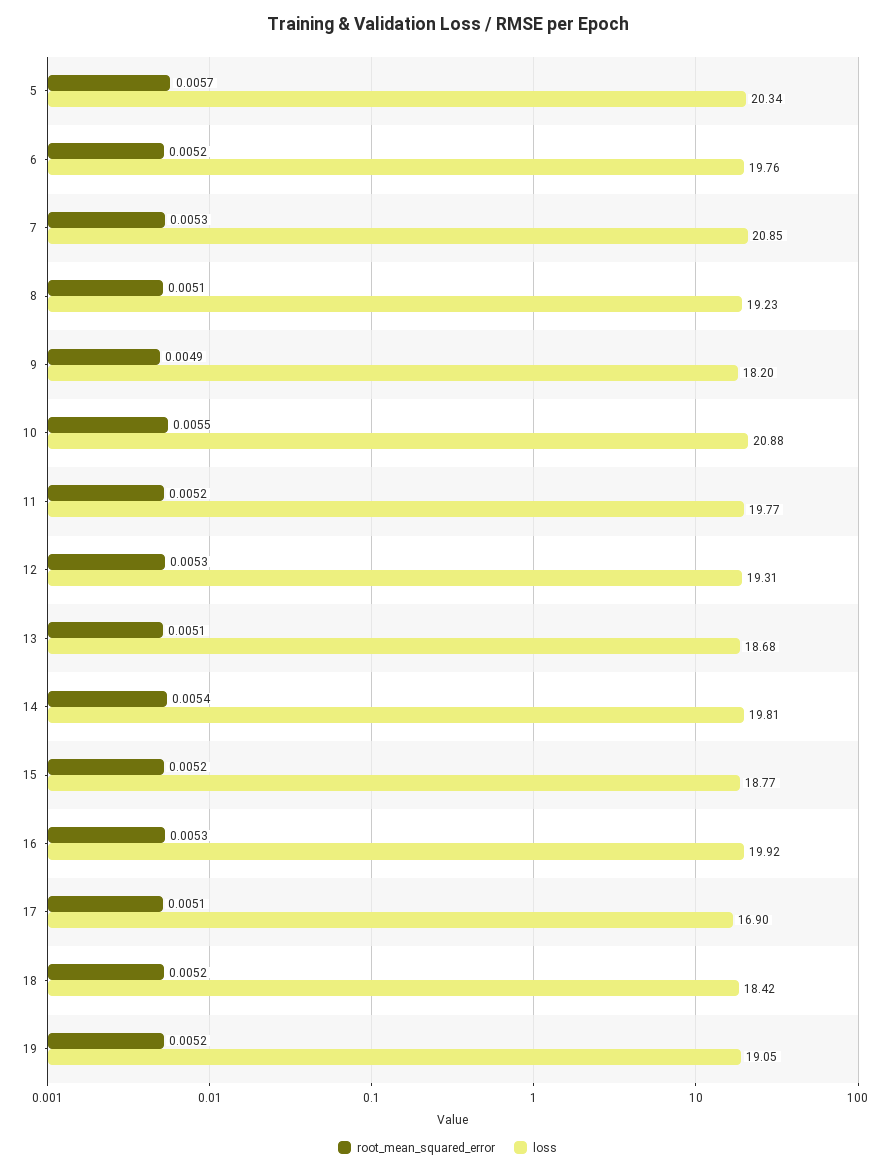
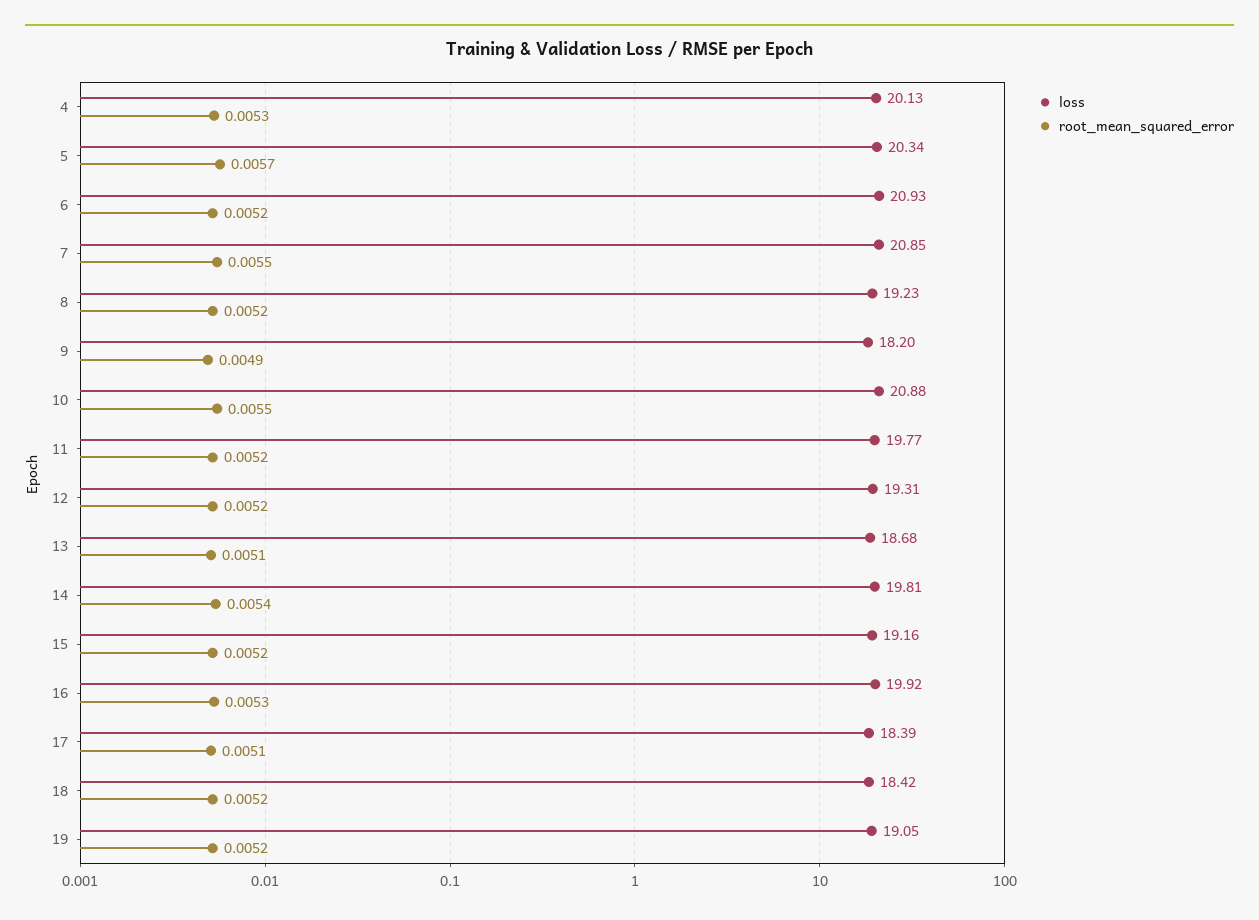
loss, 6: 19.76 -> 20.93
root_mean_squared_error, 7: 0.0053 -> 0.0055
root_mean_squared_error, 8: 0.0051 -> 0.0052
root_mean_squared_error, 12: 0.0053 -> 0.0052
loss, 15: 18.77 -> 19.16
loss, 17: 16.9 -> 18.39
loss, 4: none -> 20.13
root_mean_squared_error, 4: none -> 0.0053

